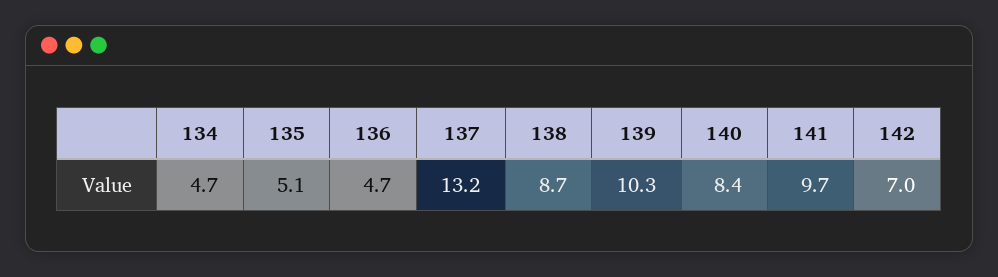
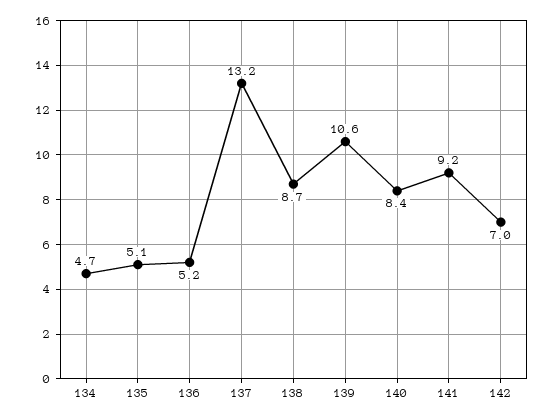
136: 4.7 -> 5.2
139: 10.3 -> 10.6
141: 9.7 -> 9.2

